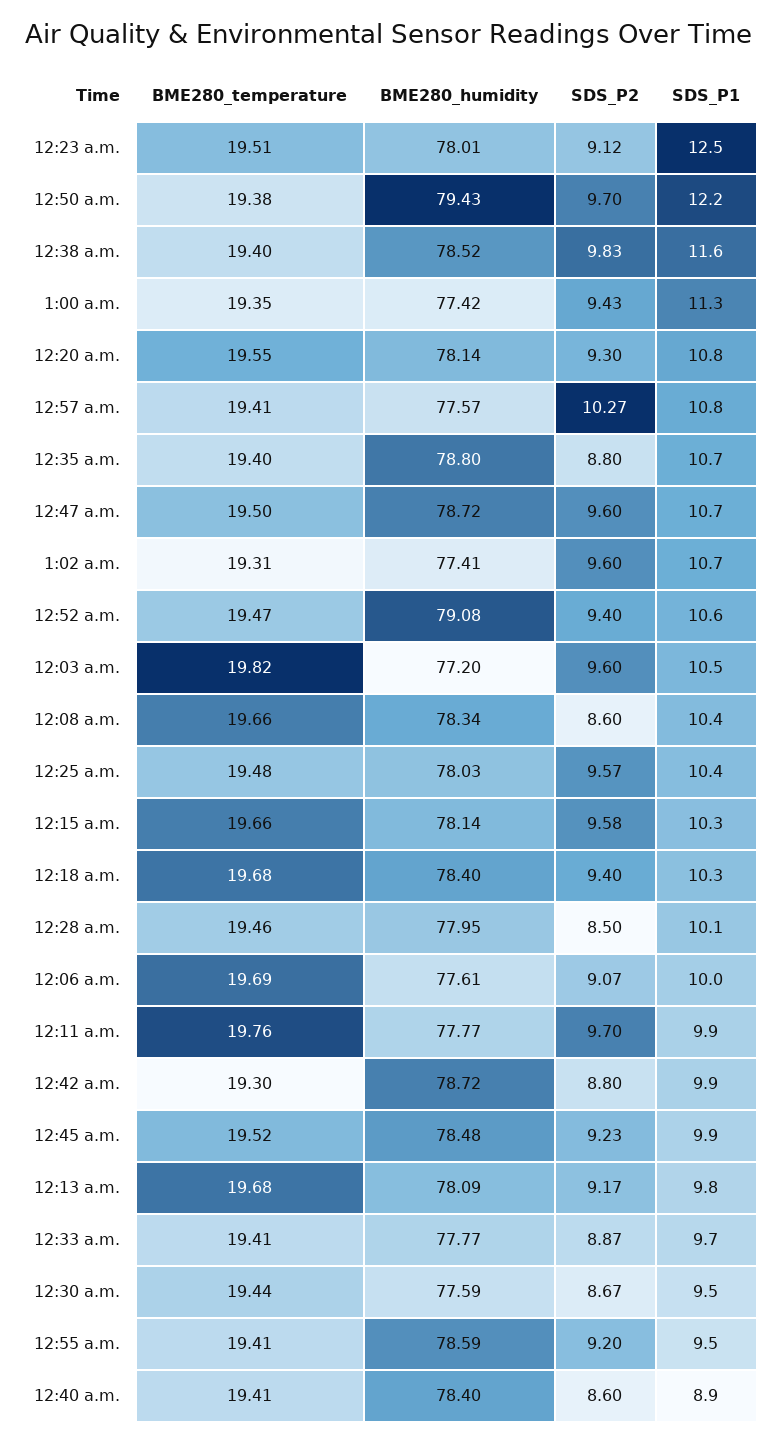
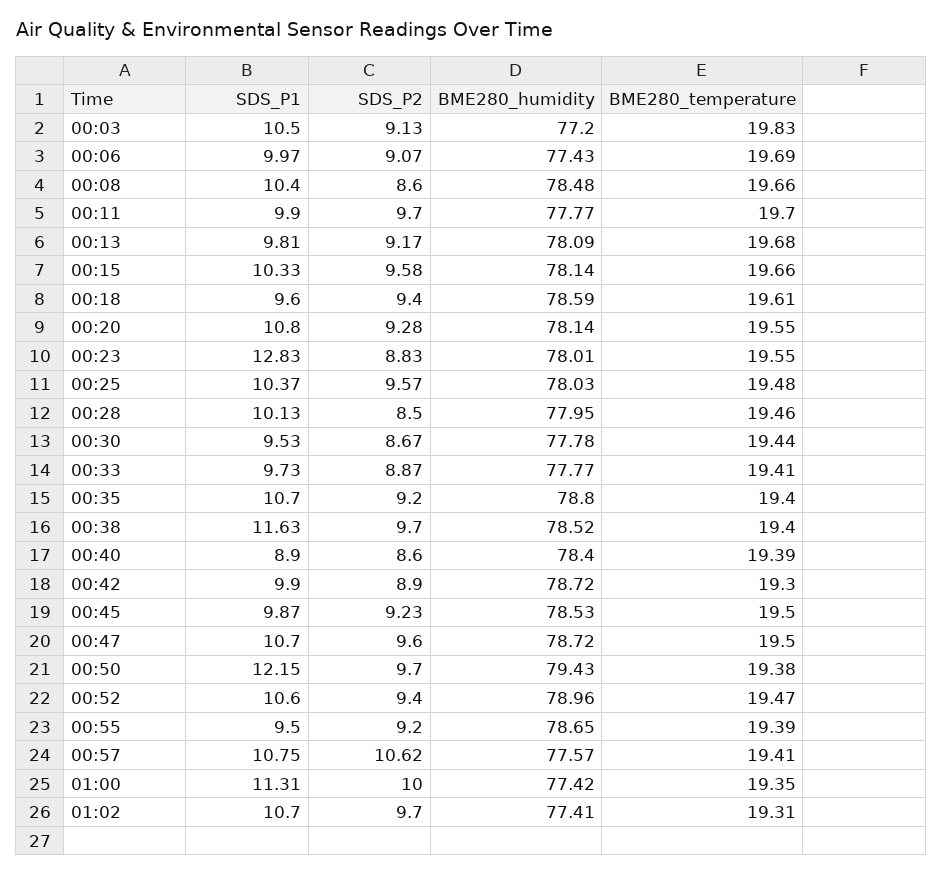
BME280_temperature, 12:23 a.m.: 19.51 -> 19.55
SDS_P2, 12:23 a.m.: 9.12 -> 8.83
SDS_P1, 12:23 a.m.: 12.5 -> 12.83
SDS_P2, 12:38 a.m.: 9.83 -> 9.7
SDS_P2, 1:00 a.m.: 9.43 -> 10
SDS_P2, 12:20 a.m.: 9.3 -> 9.28
SDS_P2, 12:57 a.m.: 10.27 -> 10.62
SDS_P2, 12:35 a.m.: 8.8 -> 9.2
SDS_P2, 1:02 a.m.: 9.6 -> 9.7
BME280_humidity, 12:52 a.m.: 79.08 -> 78.96
BME280_temperature, 12:03 a.m.: 19.82 -> 19.83
SDS_P2, 12:03 a.m.: 9.6 -> 9.13
BME280_humidity, 12:08 a.m.: 78.34 -> 78.48
BME280_temperature, 12:18 a.m.: 19.68 -> 19.61
BME280_humidity, 12:18 a.m.: 78.4 -> 78.59
SDS_P1, 12:18 a.m.: 10.3 -> 9.6
BME280_humidity, 12:06 a.m.: 77.61 -> 77.43
BME280_temperature, 12:11 a.m.: 19.76 -> 19.7
SDS_P2, 12:42 a.m.: 8.8 -> 8.9
BME280_temperature, 12:45 a.m.: 19.52 -> 19.5
BME280_humidity, 12:45 a.m.: 78.48 -> 78.53
BME280_humidity, 12:30 a.m.: 77.59 -> 77.78
BME280_temperature, 12:55 a.m.: 19.41 -> 19.39
BME280_humidity, 12:55 a.m.: 78.59 -> 78.65
BME280_temperature, 12:40 a.m.: 19.41 -> 19.39

